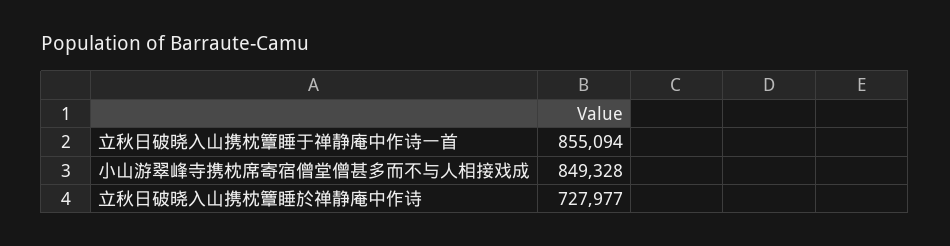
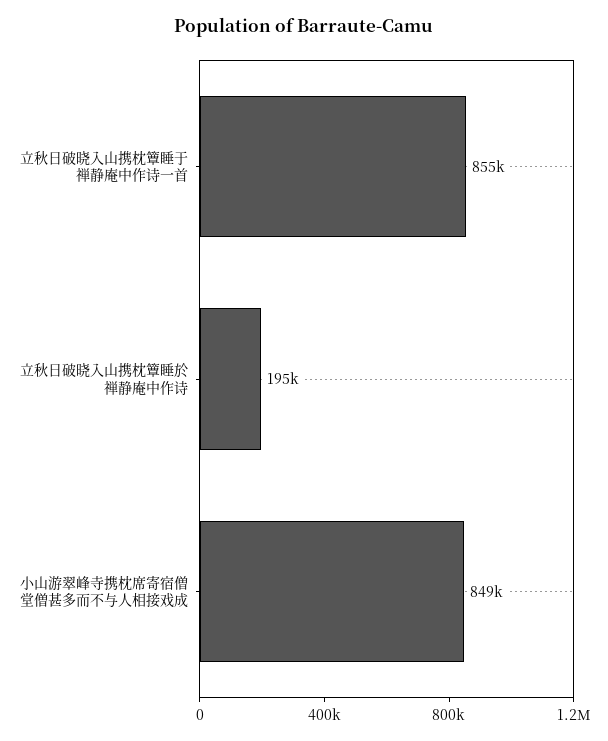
立秋日破晓入山携枕簟睡於禅静庵中作诗: 727977 -> 195000

